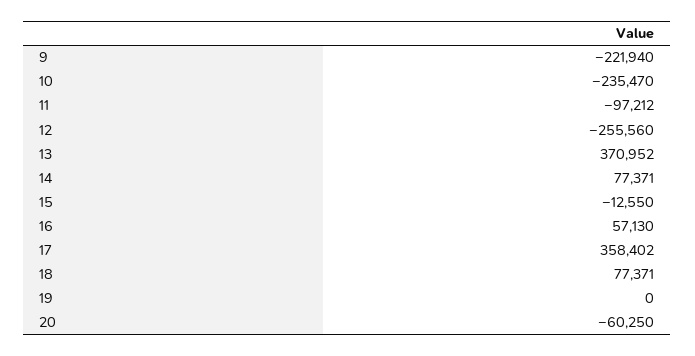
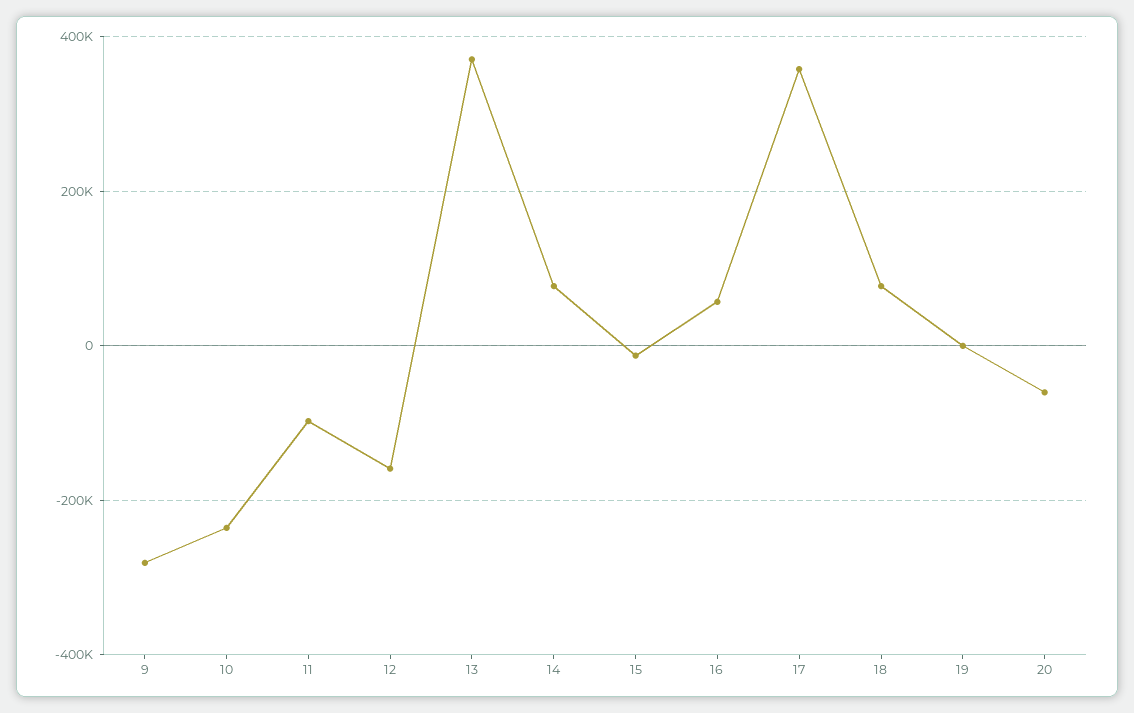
9: -221940 -> -280000
12: -255560 -> -160000

